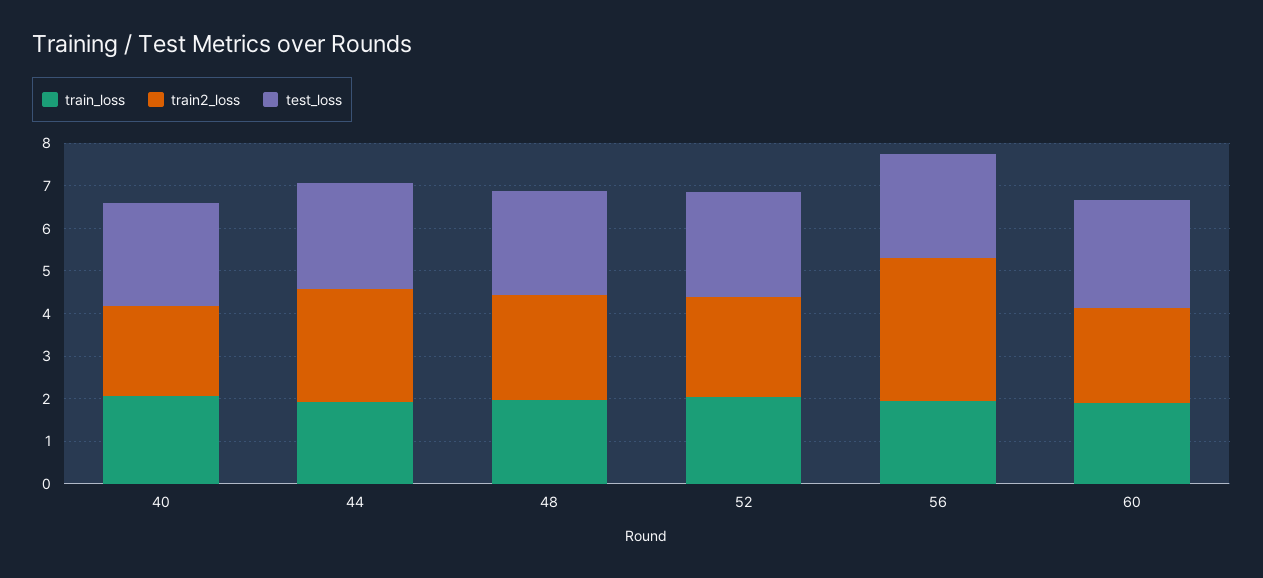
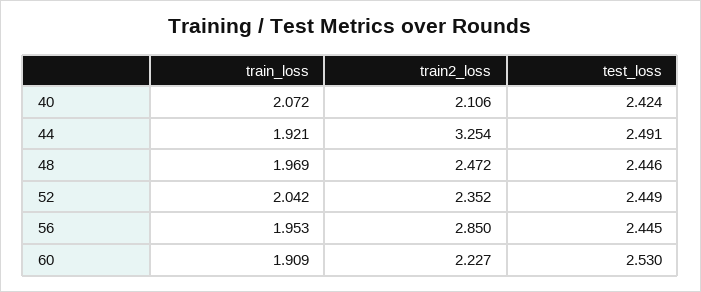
train2_loss, 44: 2.6 -> 3.254
train2_loss, 56: 3.4 -> 2.85

